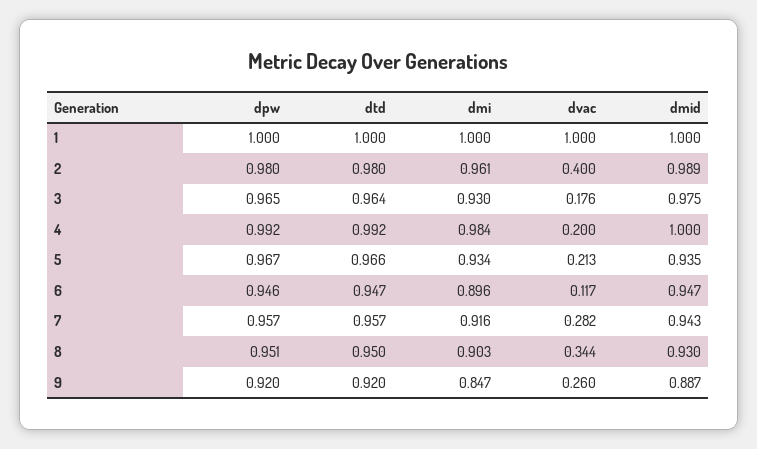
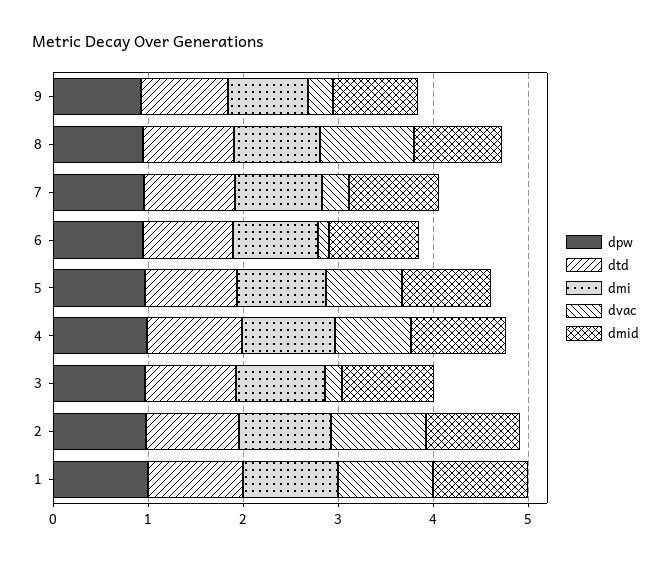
dvac, 2: 0.4 -> 1
dvac, 4: 0.2 -> 0.8
dvac, 5: 0.213 -> 0.8
dvac, 8: 0.344 -> 1

